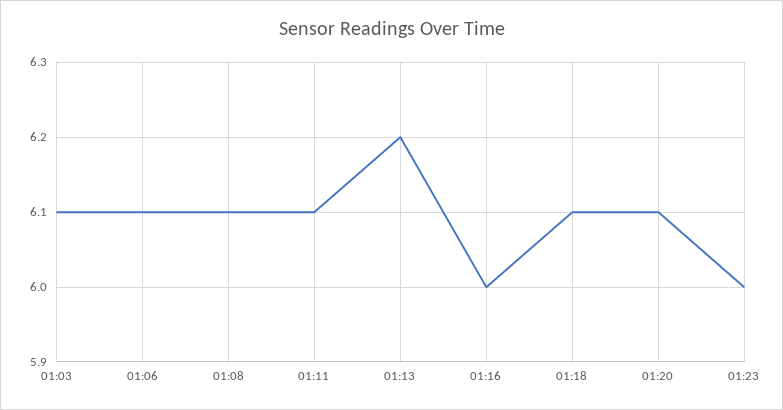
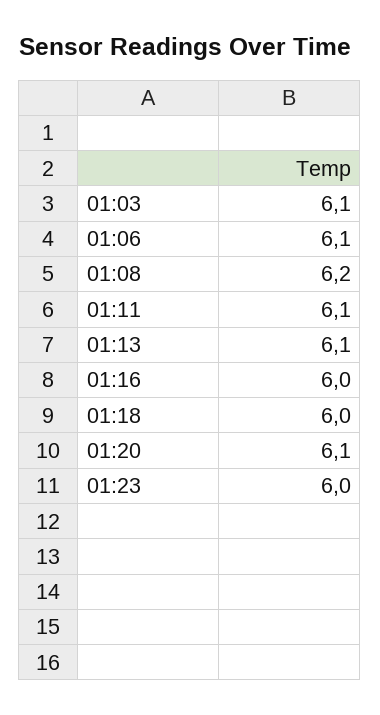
01:08: 6.1 -> 6.2
01:13: 6.2 -> 6.1
01:18: 6.1 -> 6

